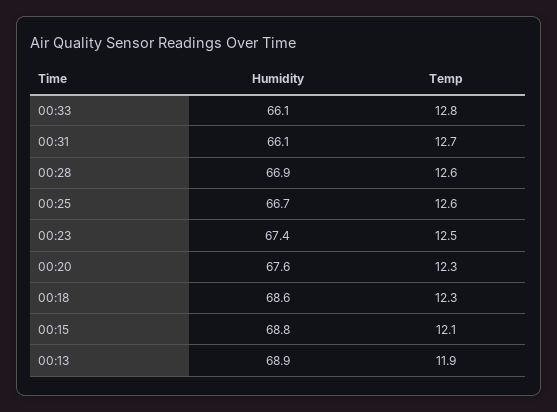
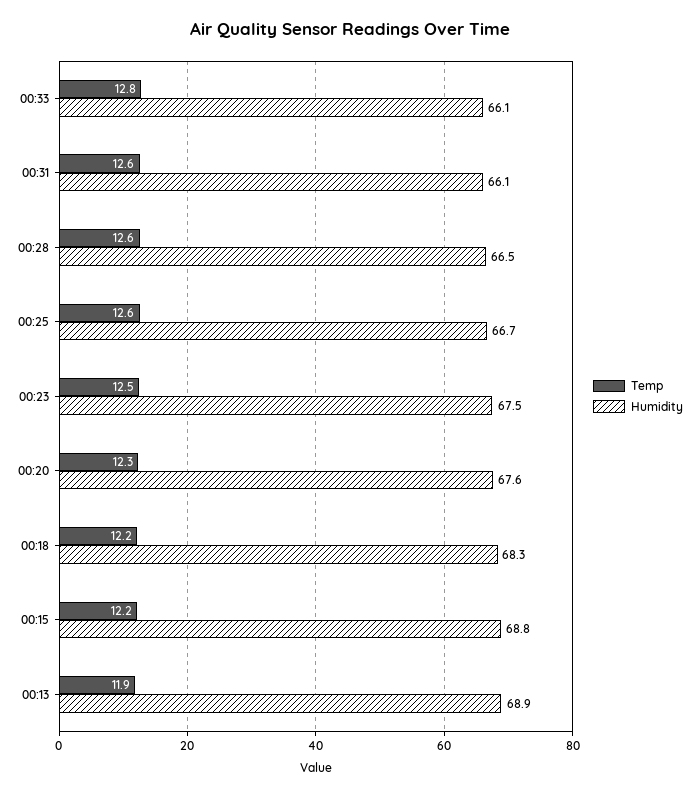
Temp, 00:31: 12.7 -> 12.6
Humidity, 00:28: 66.9 -> 66.5
Humidity, 00:23: 67.4 -> 67.5
Humidity, 00:18: 68.6 -> 68.3
Temp, 00:18: 12.3 -> 12.2
Temp, 00:15: 12.1 -> 12.2

